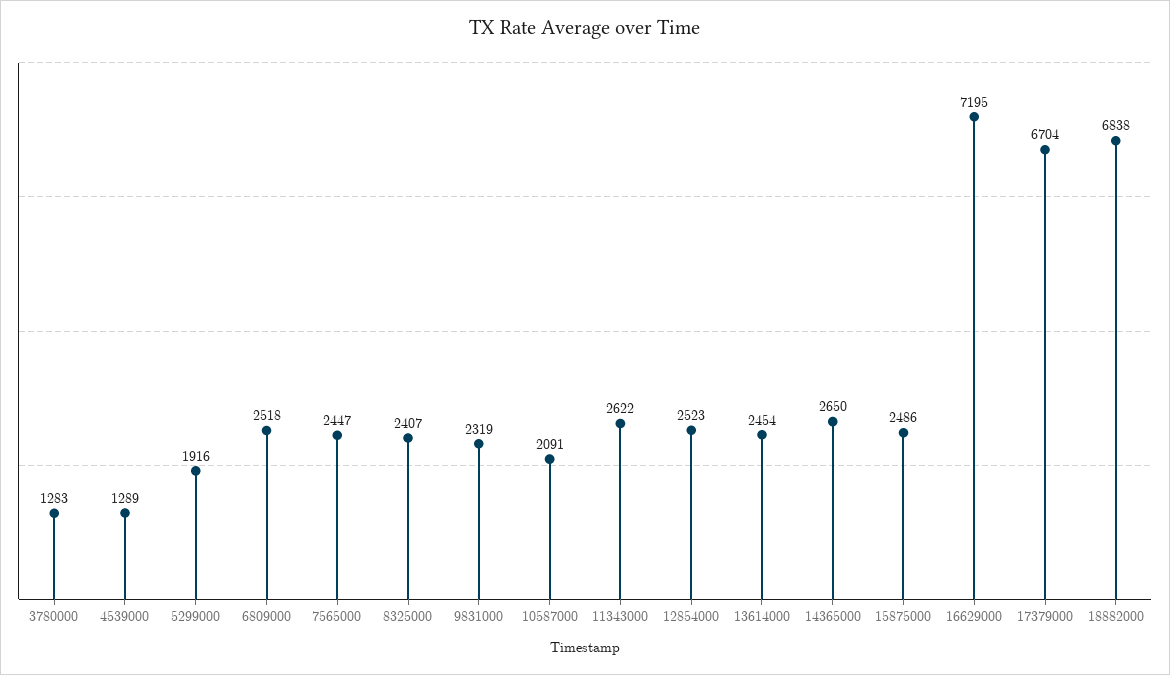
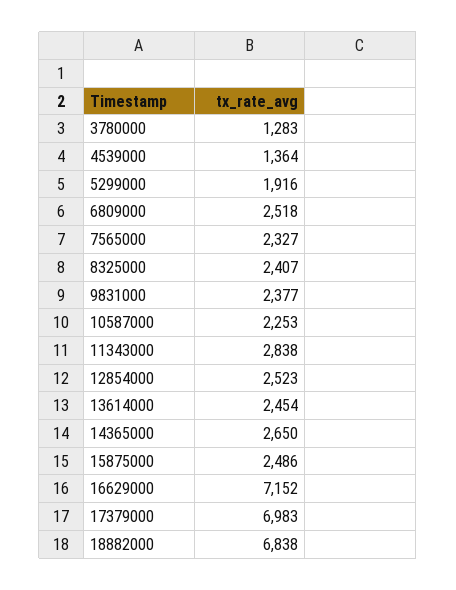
4539000: 1289 -> 1364
7565000: 2447 -> 2327
9831000: 2319 -> 2377
10587000: 2091 -> 2253
11343000: 2622 -> 2838
16629000: 7195 -> 7152
17379000: 6704 -> 6983

